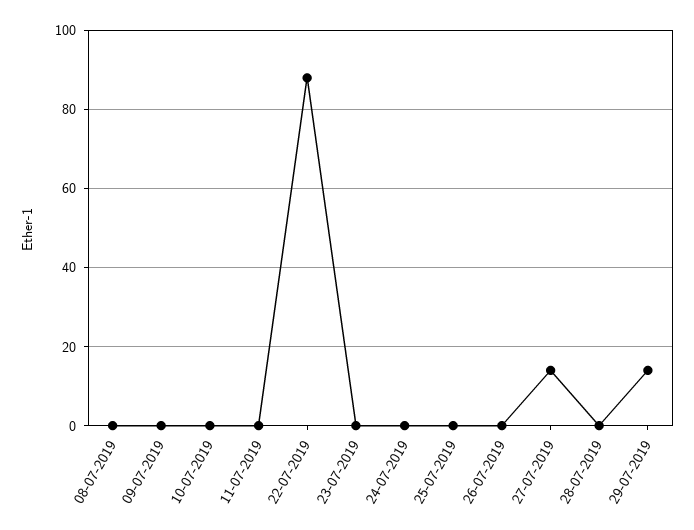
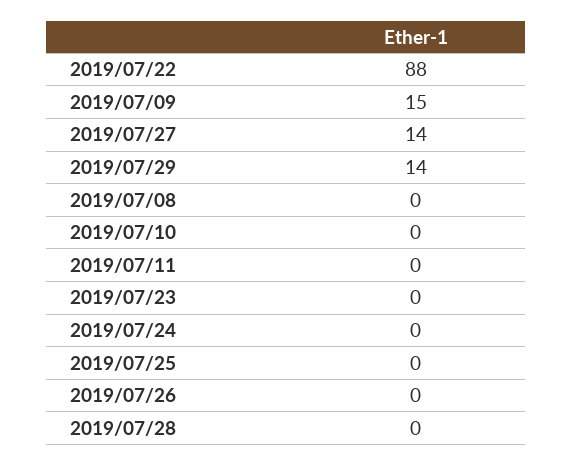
09-07-2019: 0 -> 15

